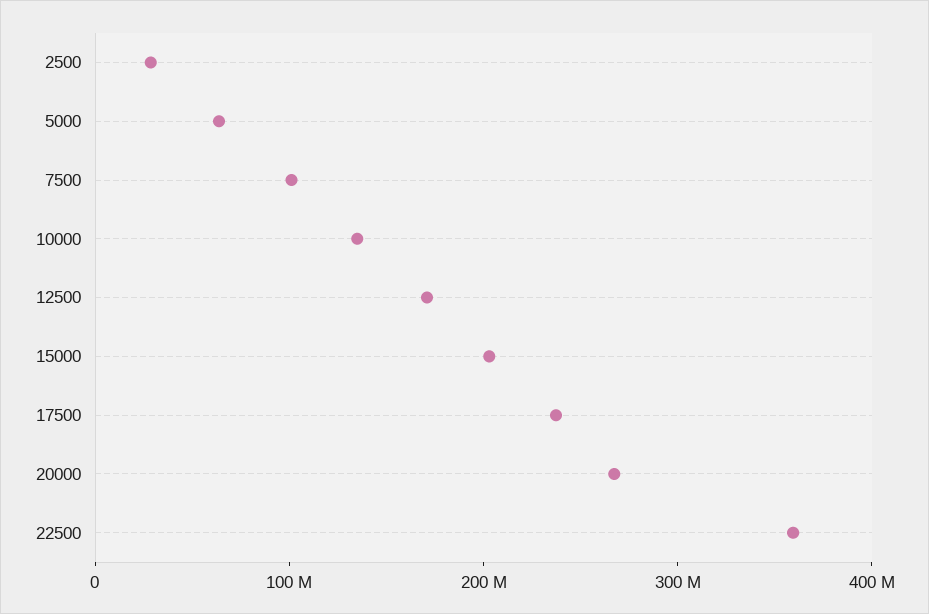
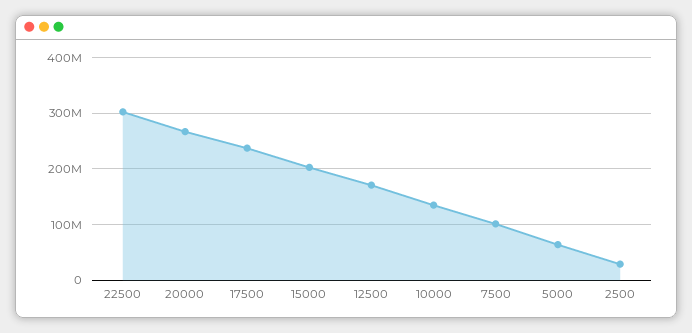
22500: 360000000 -> 300000000

